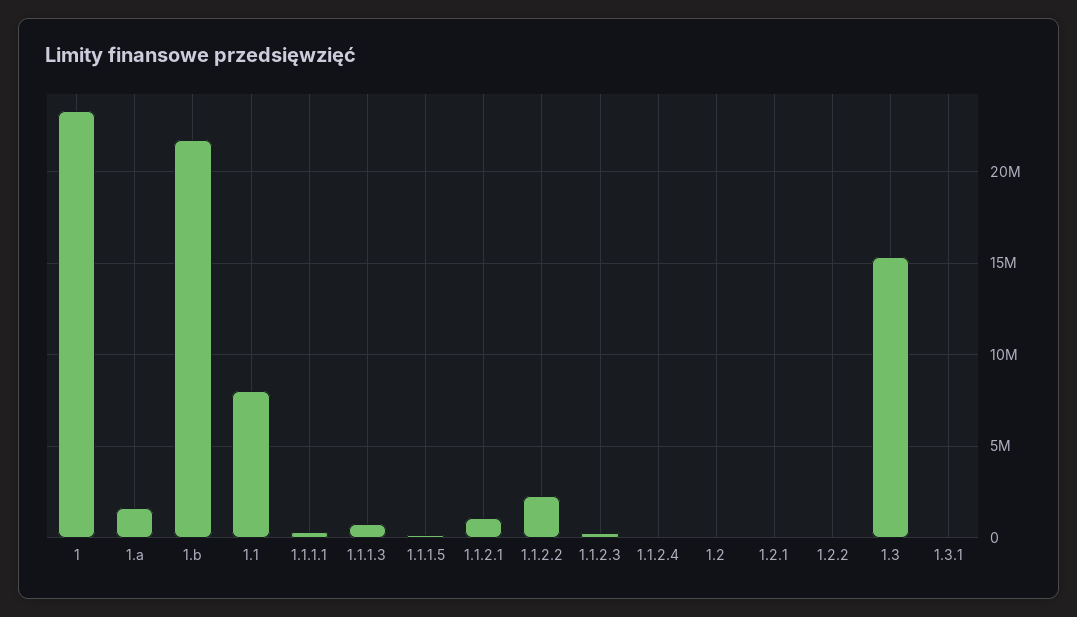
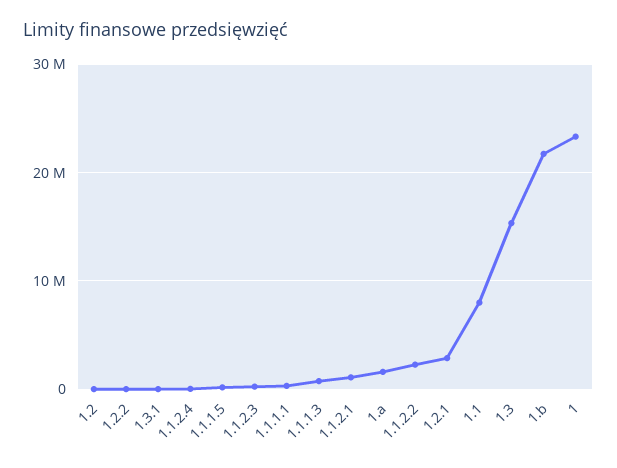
1.2.1: 0 -> 3000000

